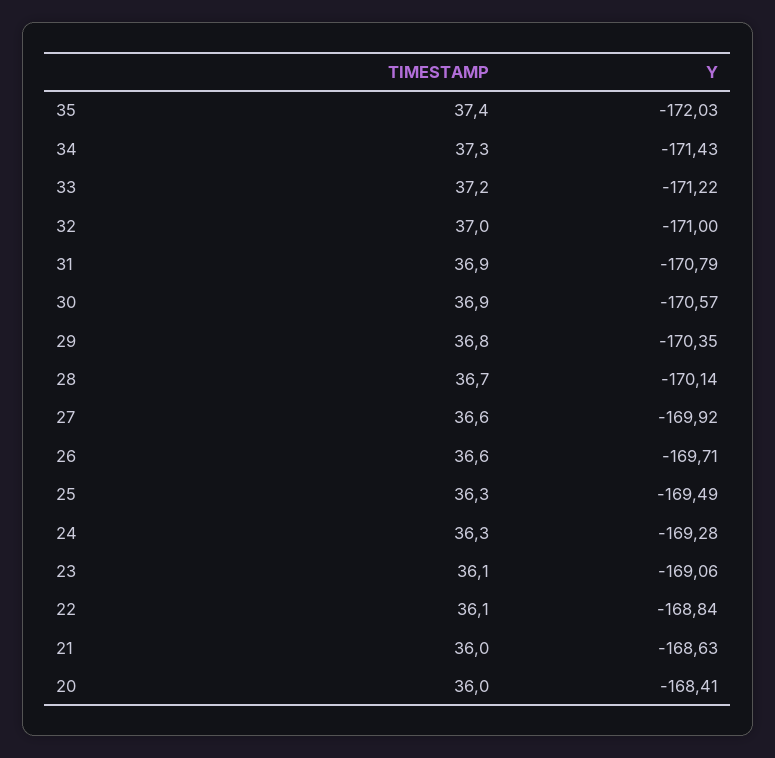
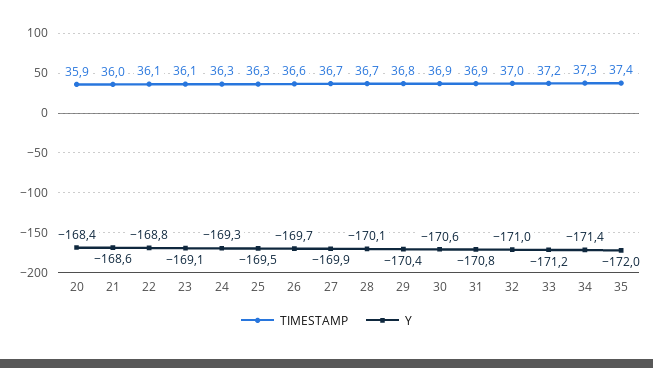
TIMESTAMP, 27: 36.6 -> 36.7
TIMESTAMP, 20: 36 -> 35.9

